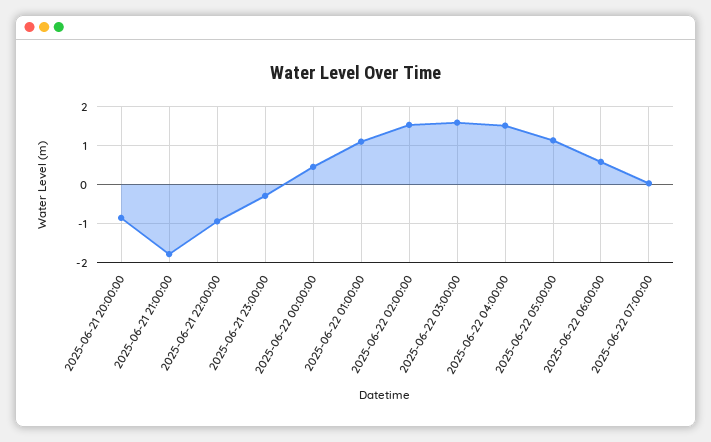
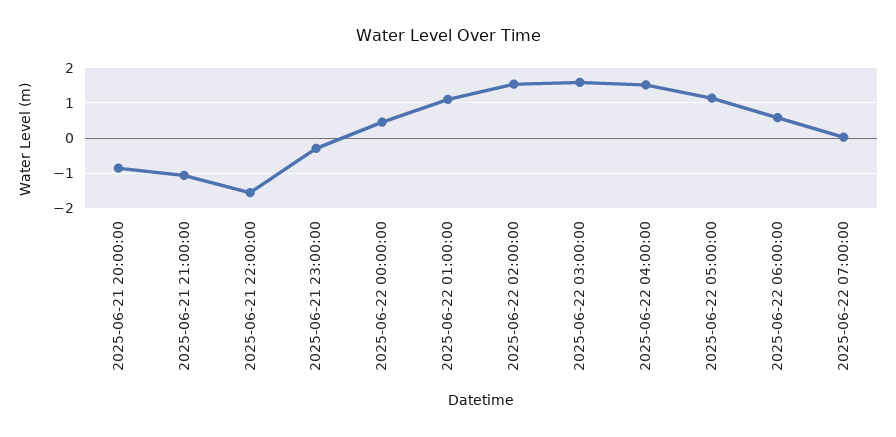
2025-06-21 21:00:00: -1.8 -> -1
2025-06-21 22:00:00: -1 -> -1.6

